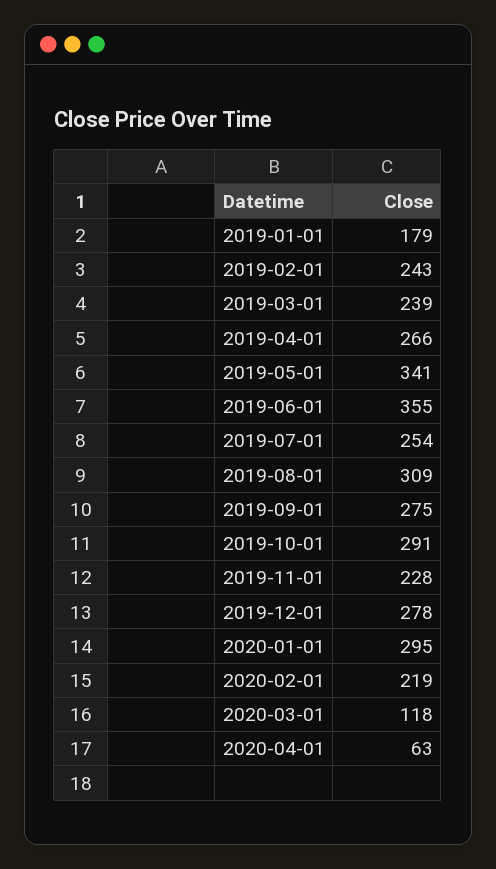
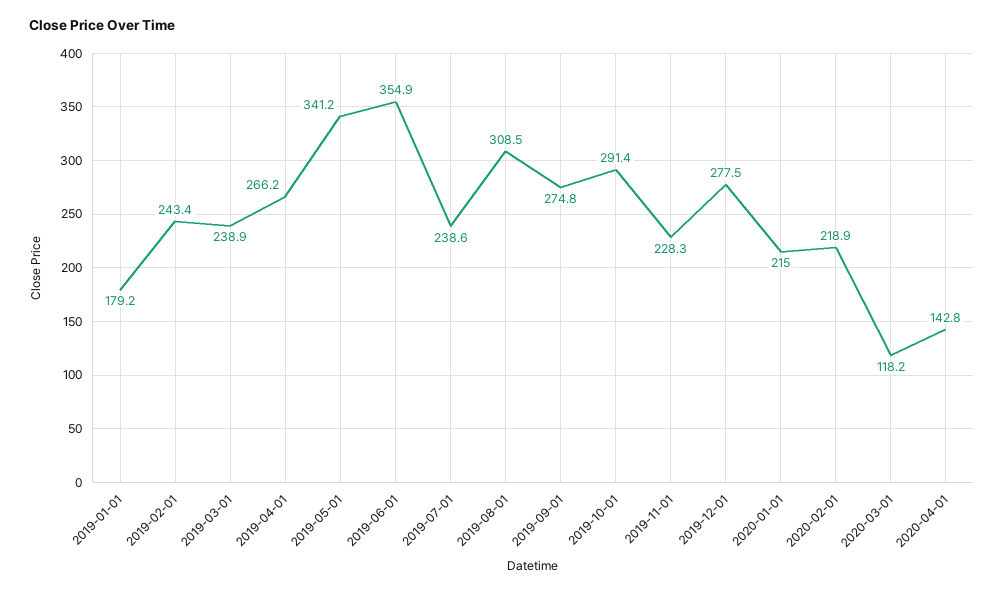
2019-07-01: 254 -> 238.6
2020-01-01: 295 -> 215
2020-04-01: 63 -> 142.8

